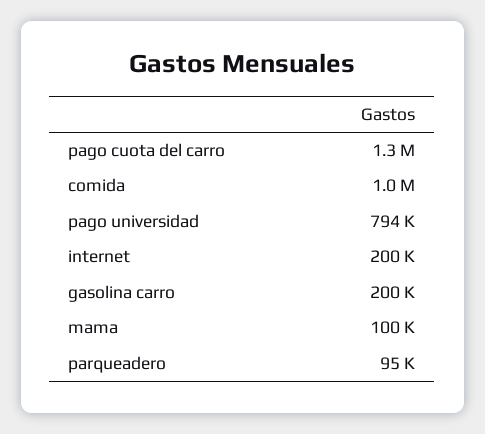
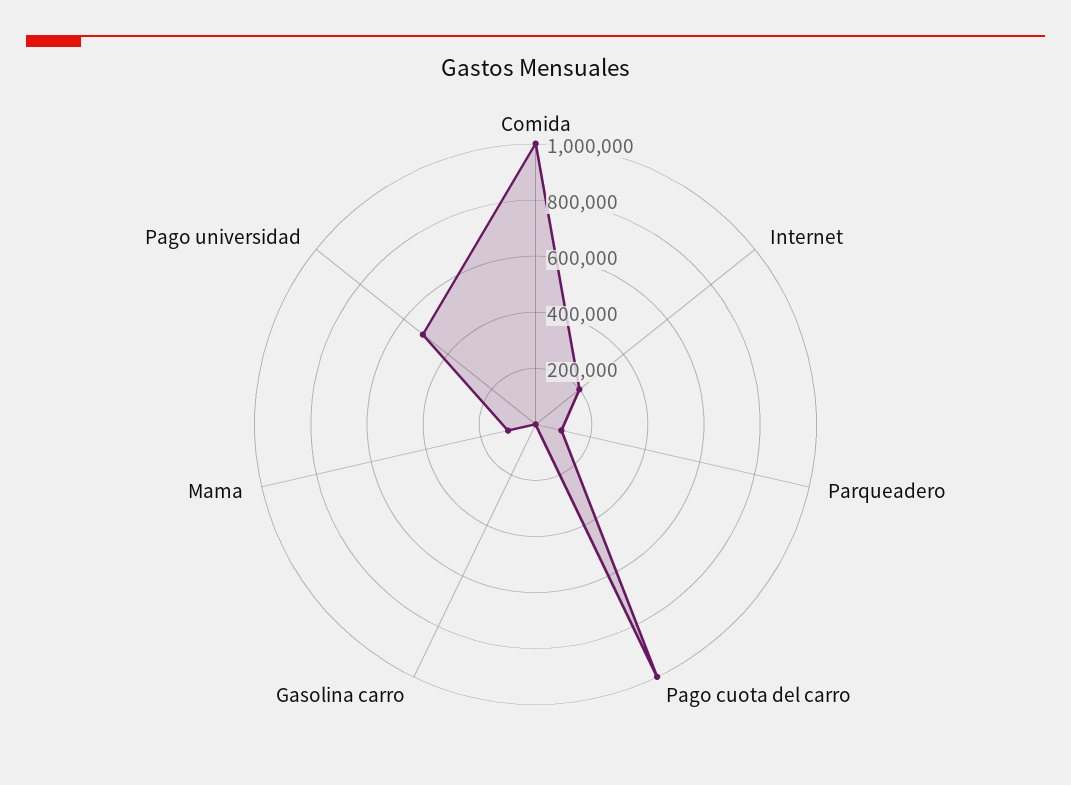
pago cuota del carro: 1300000 -> 1000000
pago universidad: 794000 -> 500000
gasolina carro: 200000 -> 0

